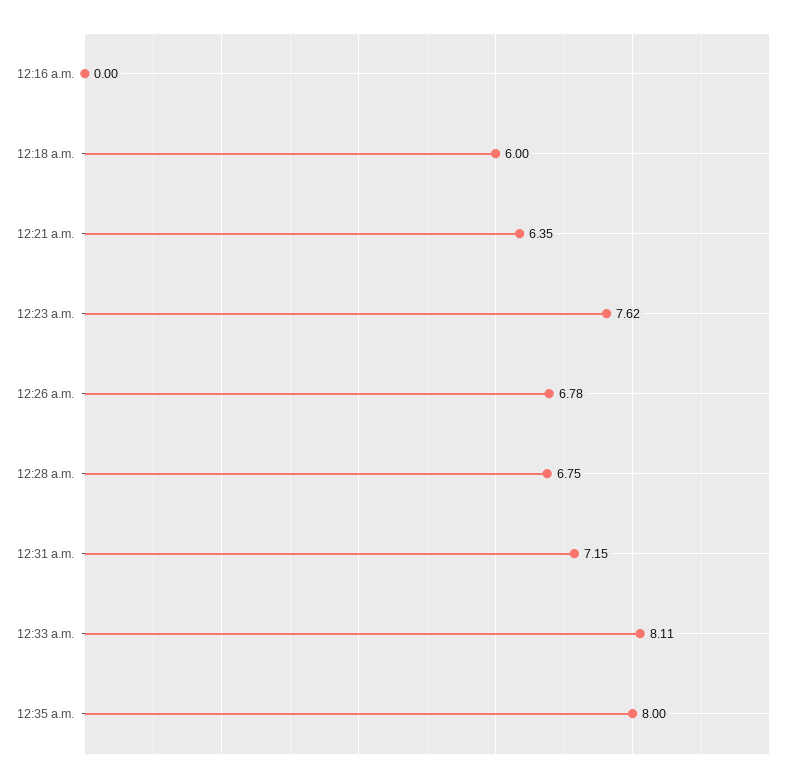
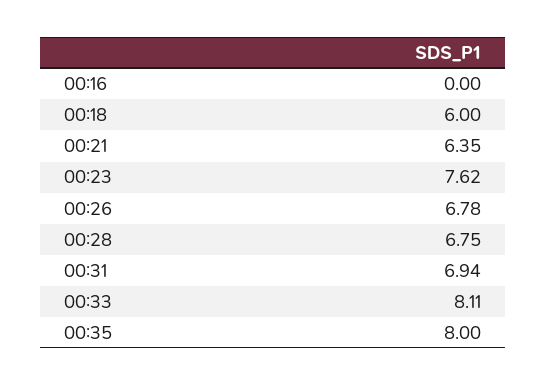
12:31 a.m.: 7.15 -> 6.94

